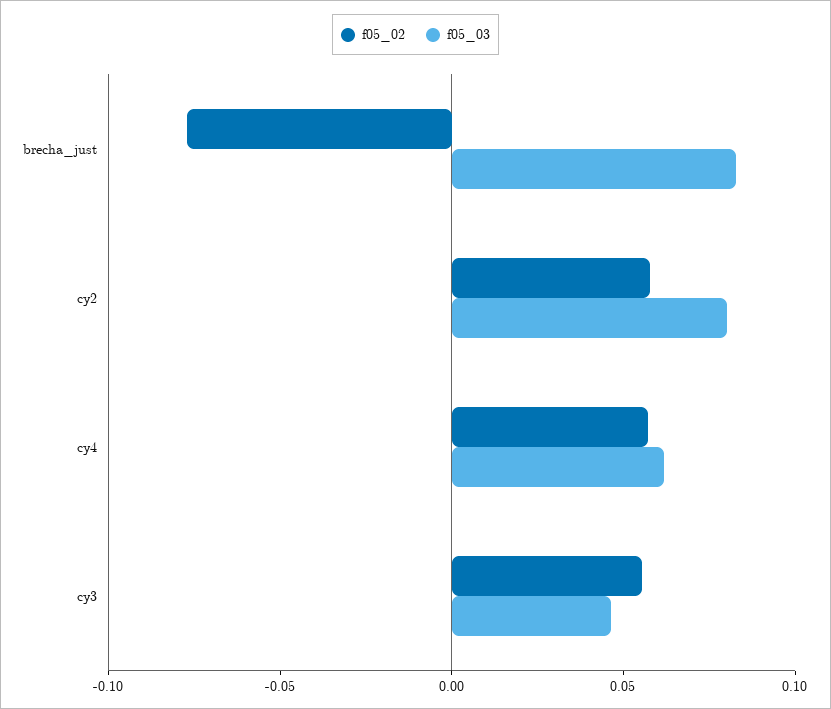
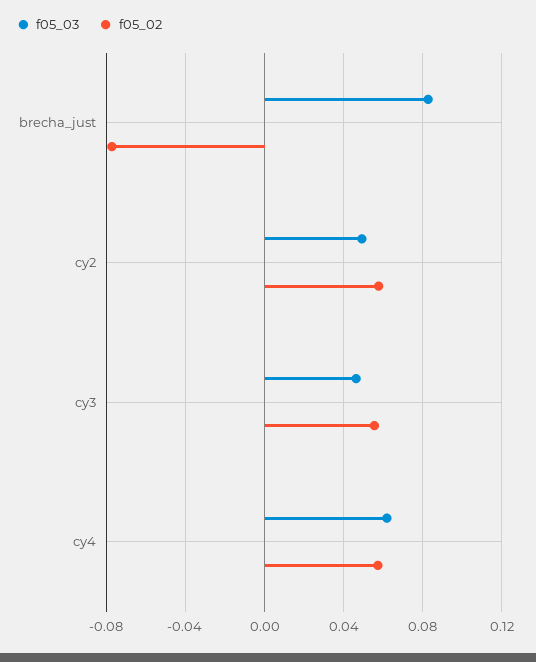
f05_03, cy2: 0.08 -> 0.05

